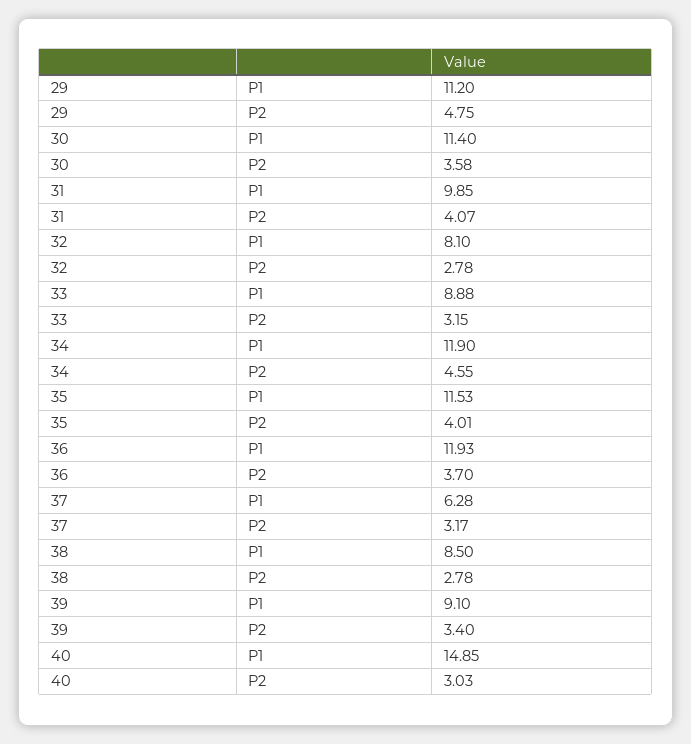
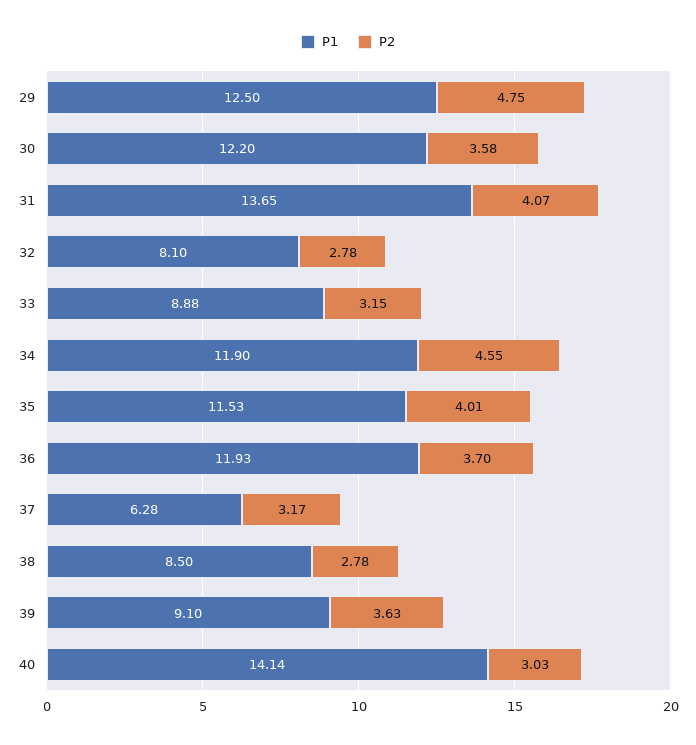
P1, 29: 11.2 -> 12.5
P1, 30: 11.4 -> 12.2
P1, 31: 9.85 -> 13.65
P2, 39: 3.4 -> 3.63
P1, 40: 14.85 -> 14.14

